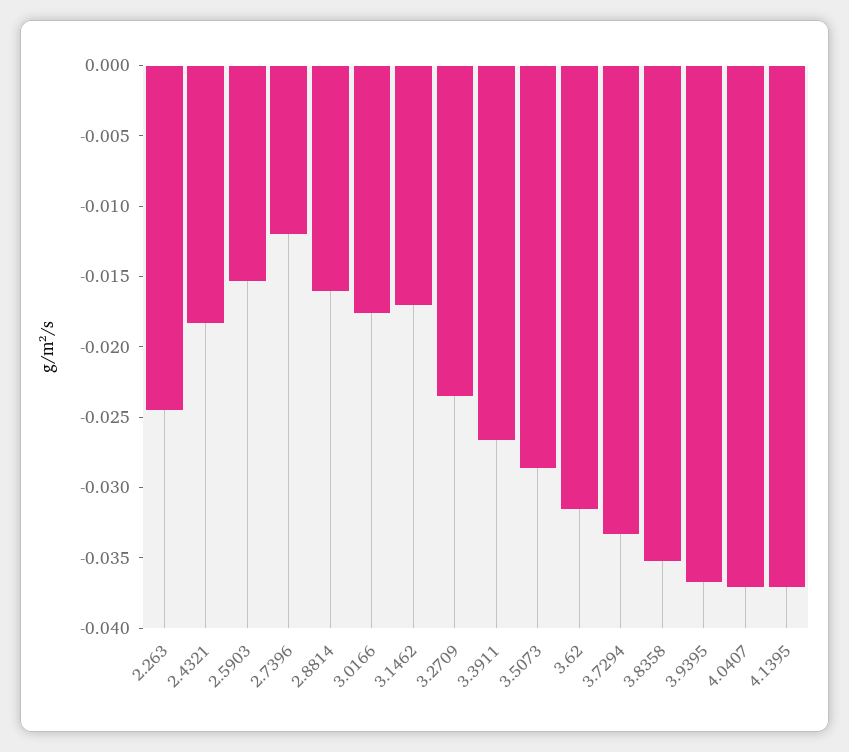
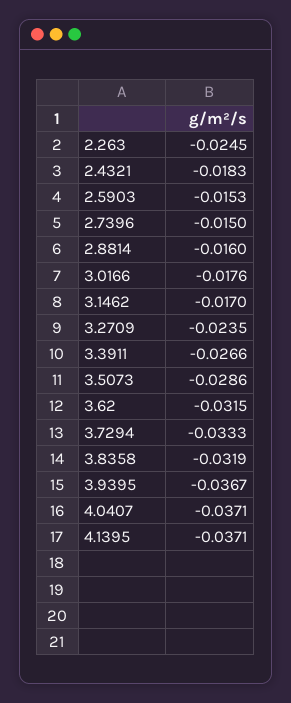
2.7396: -0.012 -> -0.015
3.8358: -0.035 -> -0.0319

